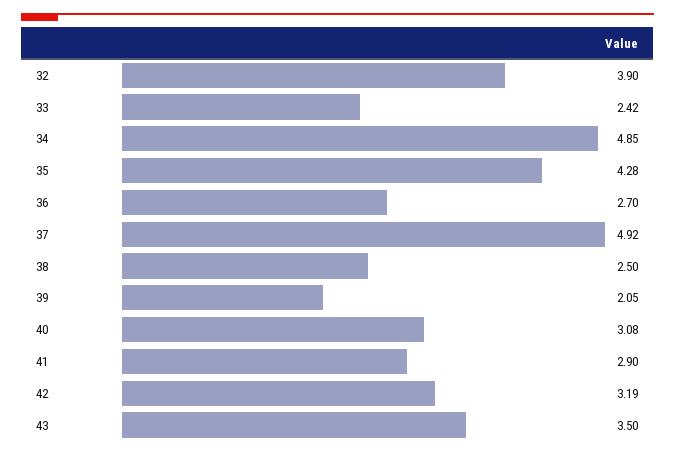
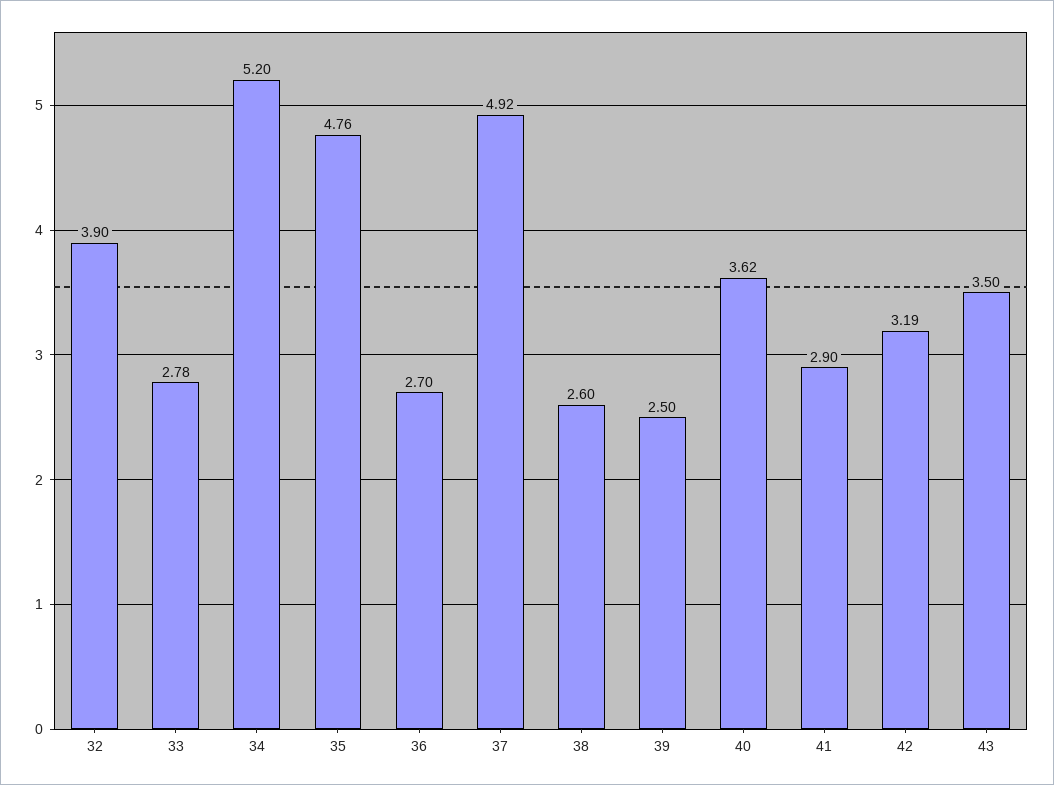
33: 2.42 -> 2.78
34: 4.85 -> 5.2
35: 4.28 -> 4.76
38: 2.5 -> 2.6
39: 2.05 -> 2.5
40: 3.08 -> 3.62

